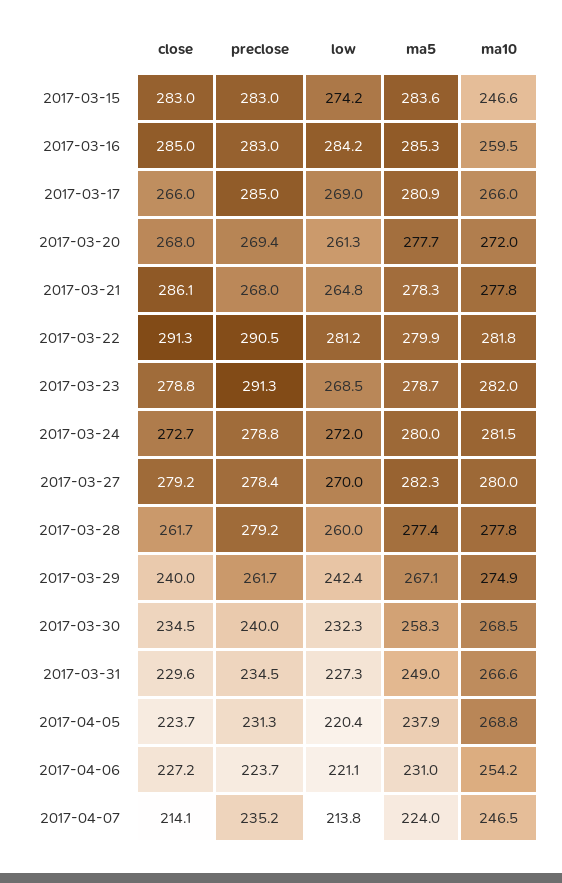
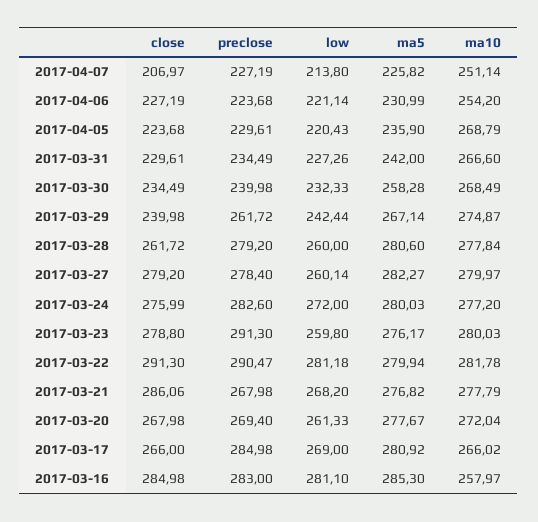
close, 2017-03-15: 283 -> none
preclose, 2017-03-15: 283 -> none
low, 2017-03-15: 274.2 -> none
ma5, 2017-03-15: 283.6 -> none
ma10, 2017-03-15: 246.6 -> none
low, 2017-03-16: 284.2 -> 281.1
ma10, 2017-03-16: 259.5 -> 257.97
low, 2017-03-21: 264.8 -> 268.2
ma5, 2017-03-21: 278.3 -> 276.82
low, 2017-03-23: 268.5 -> 259.8
ma5, 2017-03-23: 278.7 -> 276.17
ma10, 2017-03-23: 282 -> 280.03
close, 2017-03-24: 272.7 -> 275.99
preclose, 2017-03-24: 278.8 -> 282.6
ma10, 2017-03-24: 281.5 -> 277.2
low, 2017-03-27: 270 -> 260.14
ma5, 2017-03-28: 277.4 -> 280.6
ma5, 2017-03-31: 249 -> 242
preclose, 2017-04-05: 231.3 -> 229.61
ma5, 2017-04-05: 237.9 -> 235.9
close, 2017-04-07: 214.1 -> 206.97
preclose, 2017-04-07: 235.2 -> 227.19
ma5, 2017-04-07: 224 -> 225.82
ma10, 2017-04-07: 246.5 -> 251.14

